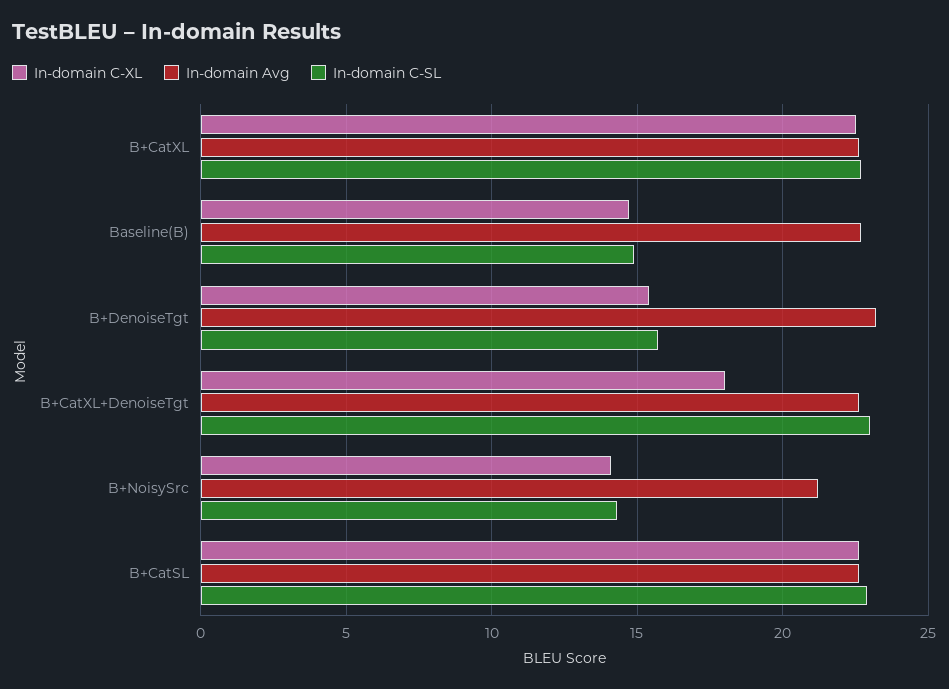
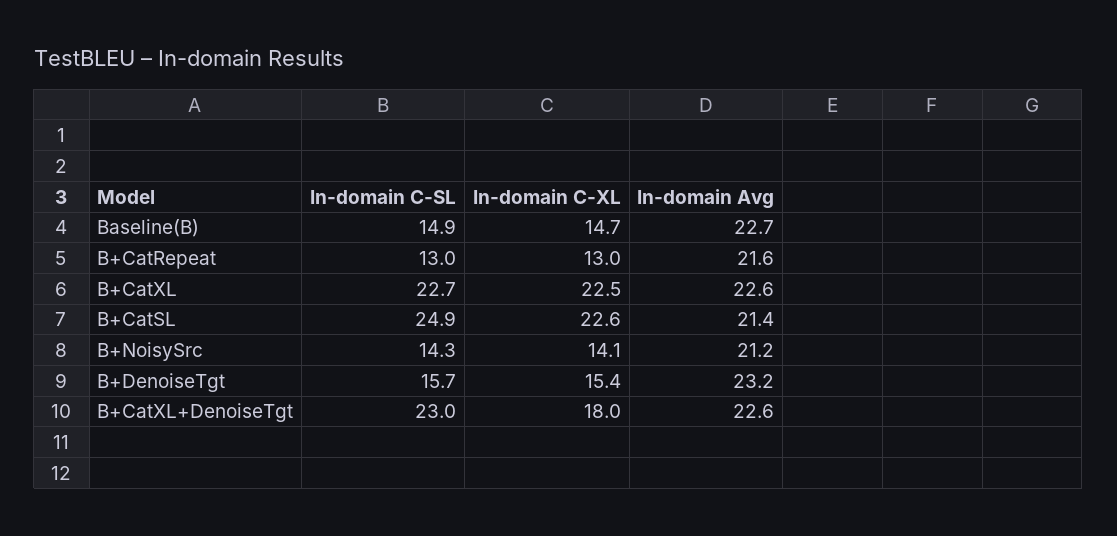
In-domain Avg, B+CatSL: 22.5 -> 21.4
In-domain C-SL, B+CatSL: 23 -> 24.9
In-domain C-SL, B+CatRepeat: none -> 13
In-domain C-XL, B+CatRepeat: none -> 13
In-domain Avg, B+CatRepeat: none -> 21.6

